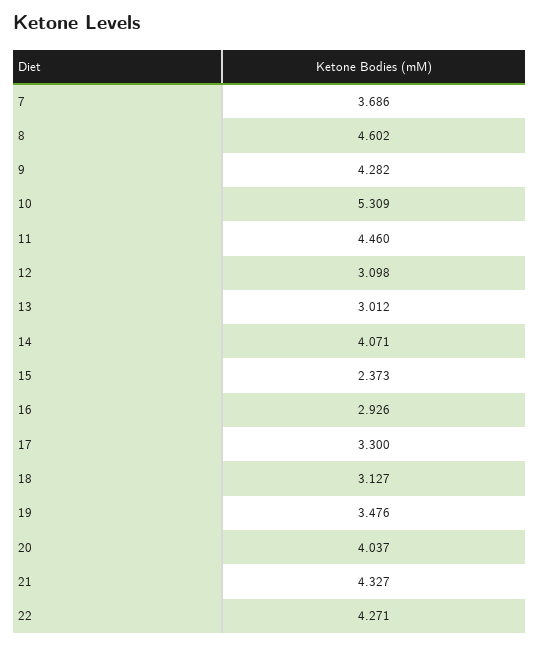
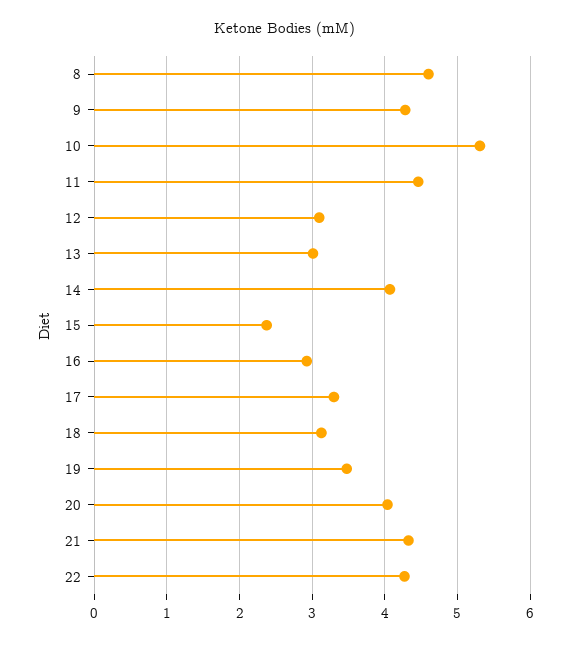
7: 3.686 -> none

